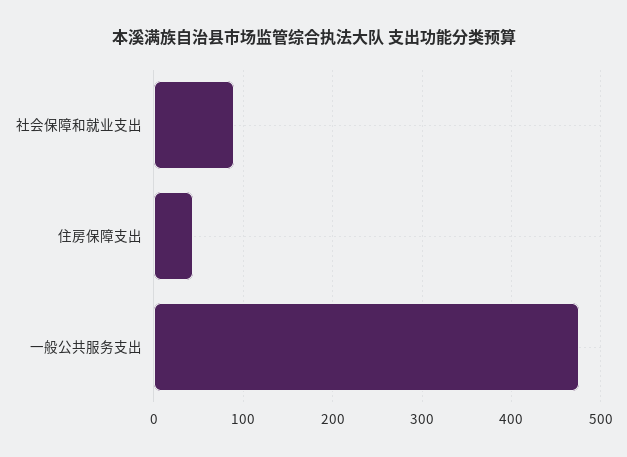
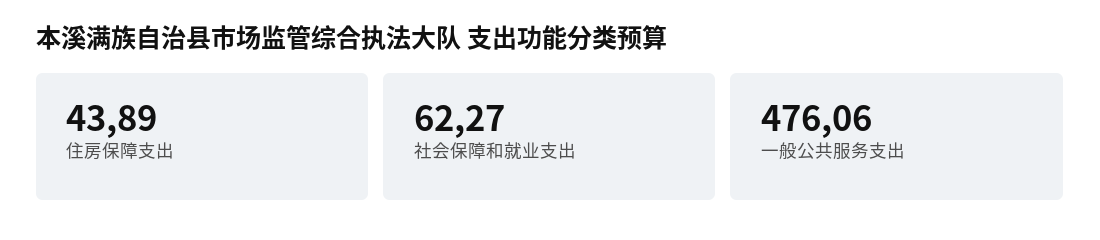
社会保障和就业支出: 90 -> 62.27

